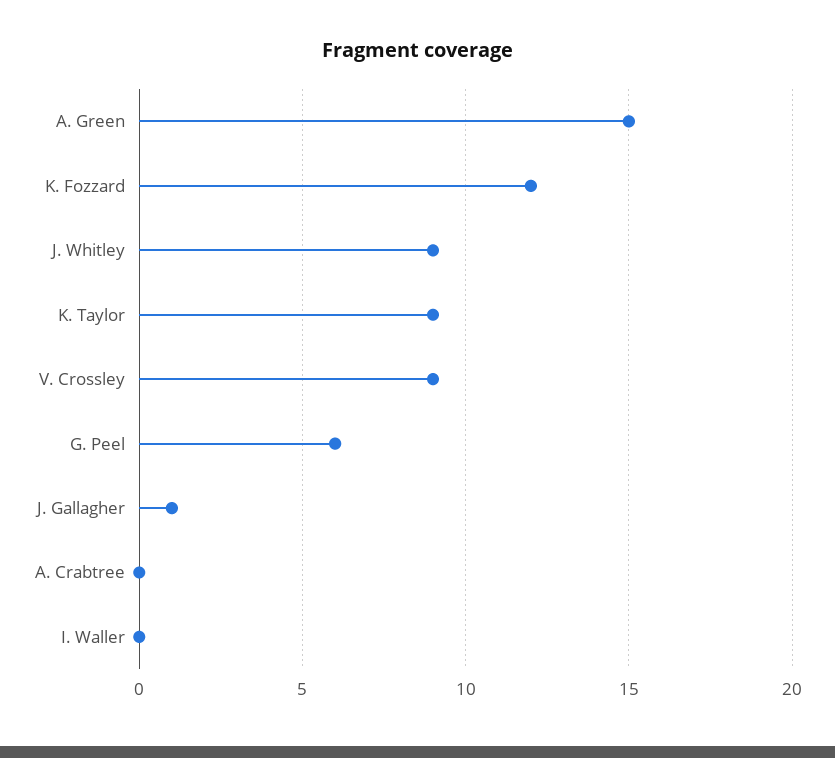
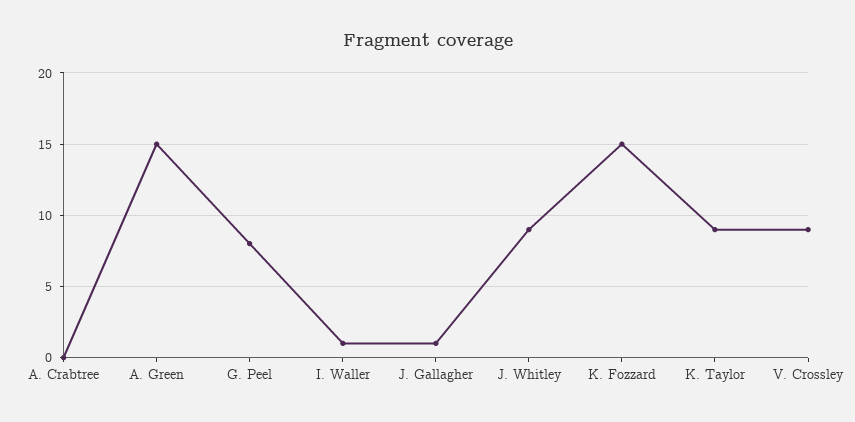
K. Fozzard: 12 -> 15
G. Peel: 6 -> 8
I. Waller: 0 -> 1

